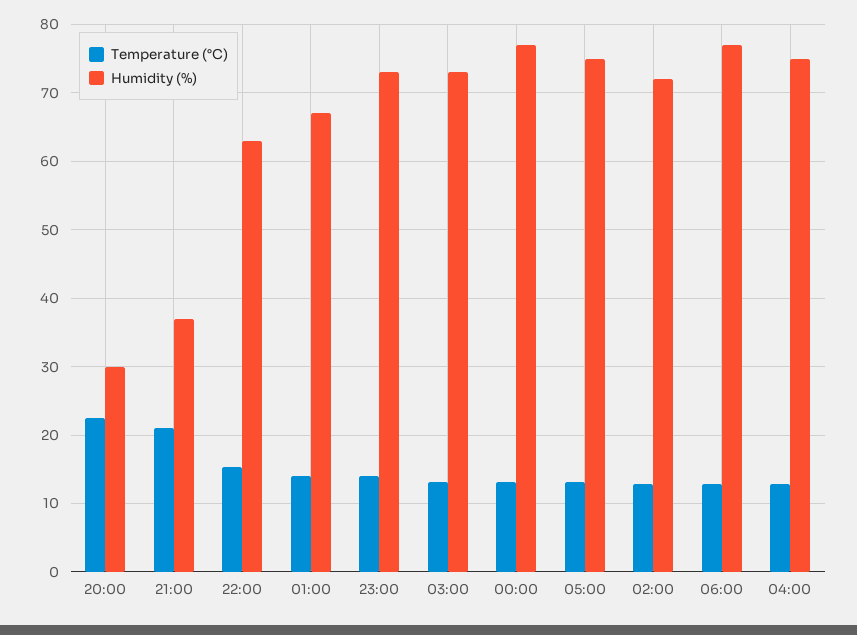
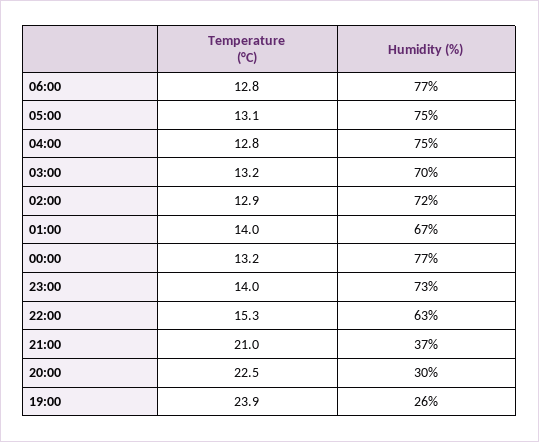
Humidity (%), 03:00: 73 -> 70
Temperature (°C), 19:00: none -> 23.9
Humidity (%), 19:00: none -> 26

